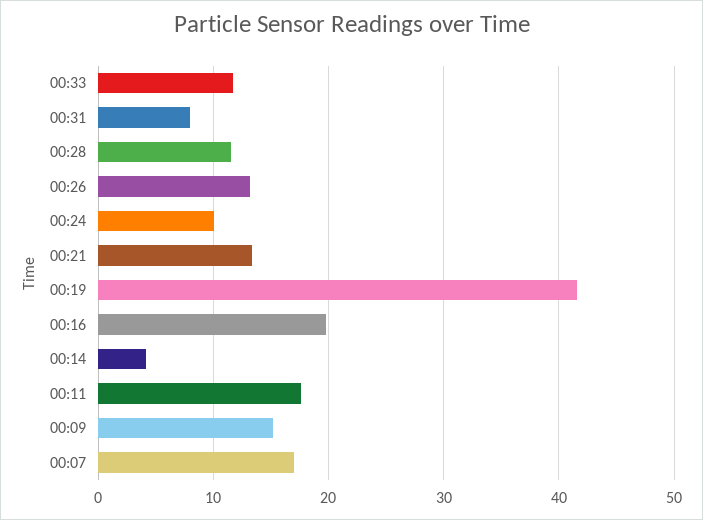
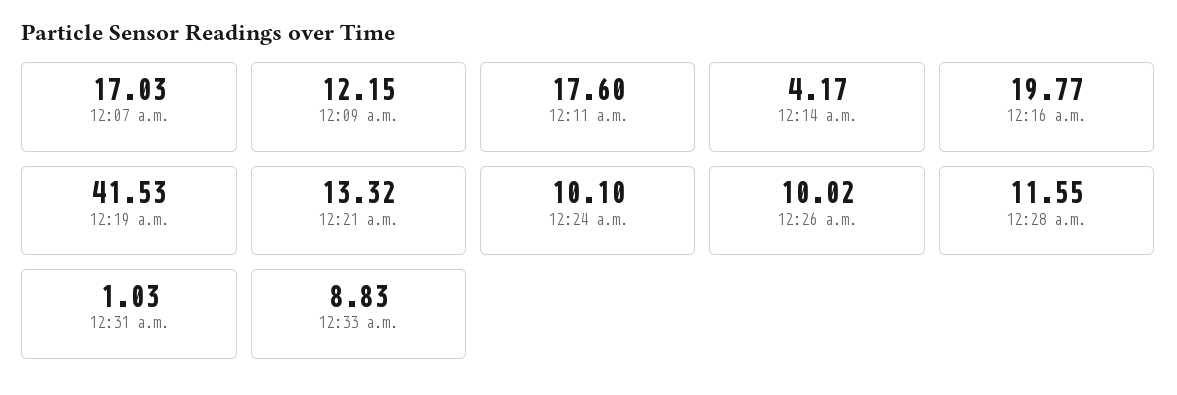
00:33: 12 -> 8.83
00:31: 8 -> 1.03
00:26: 13 -> 10.02
00:09: 15 -> 12.15

